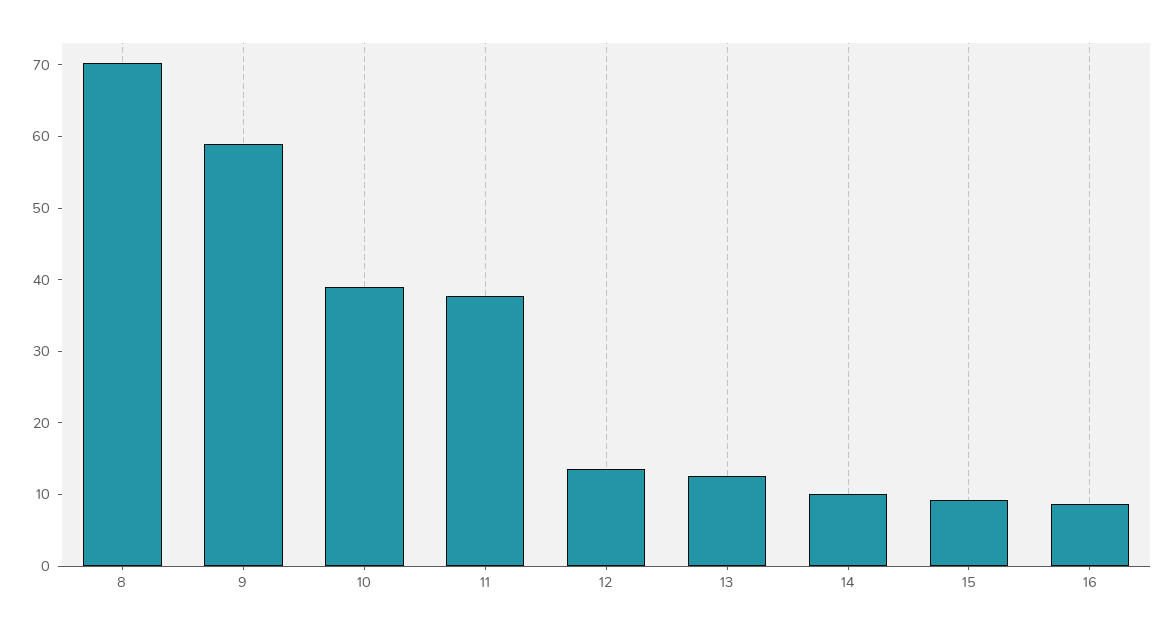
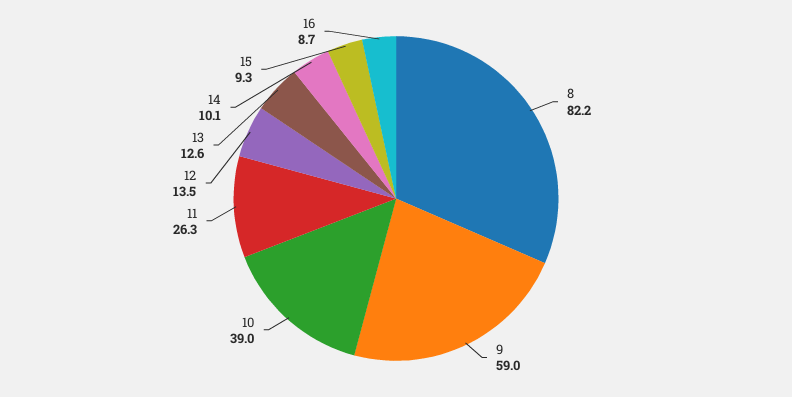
8: 70 -> 82.2
11: 38 -> 26.3

